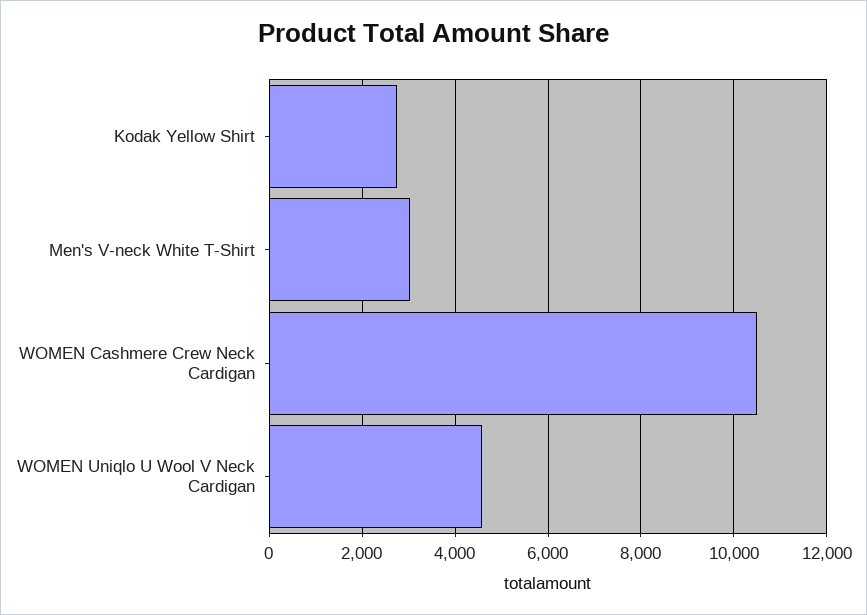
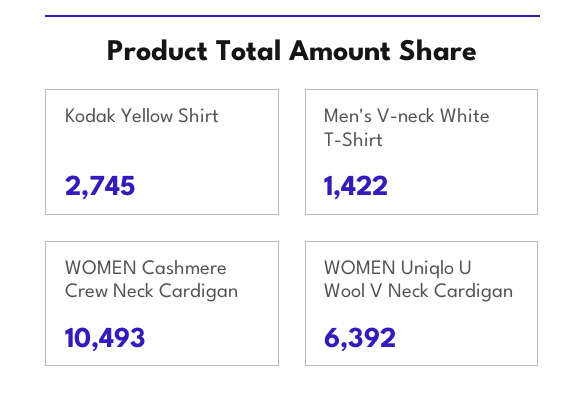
Men's V-neck White T-Shirt: 3000 -> 1422
WOMEN Uniqlo U Wool V Neck Cardigan: 4600 -> 6392

